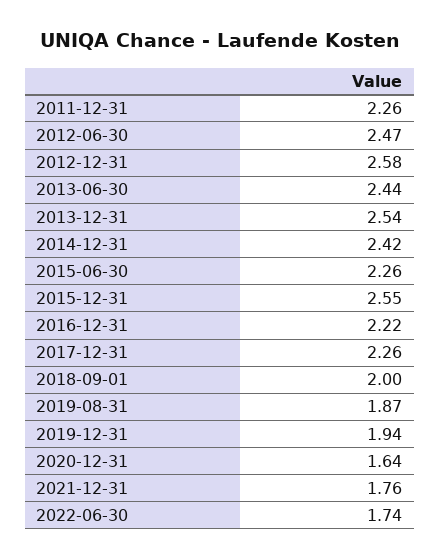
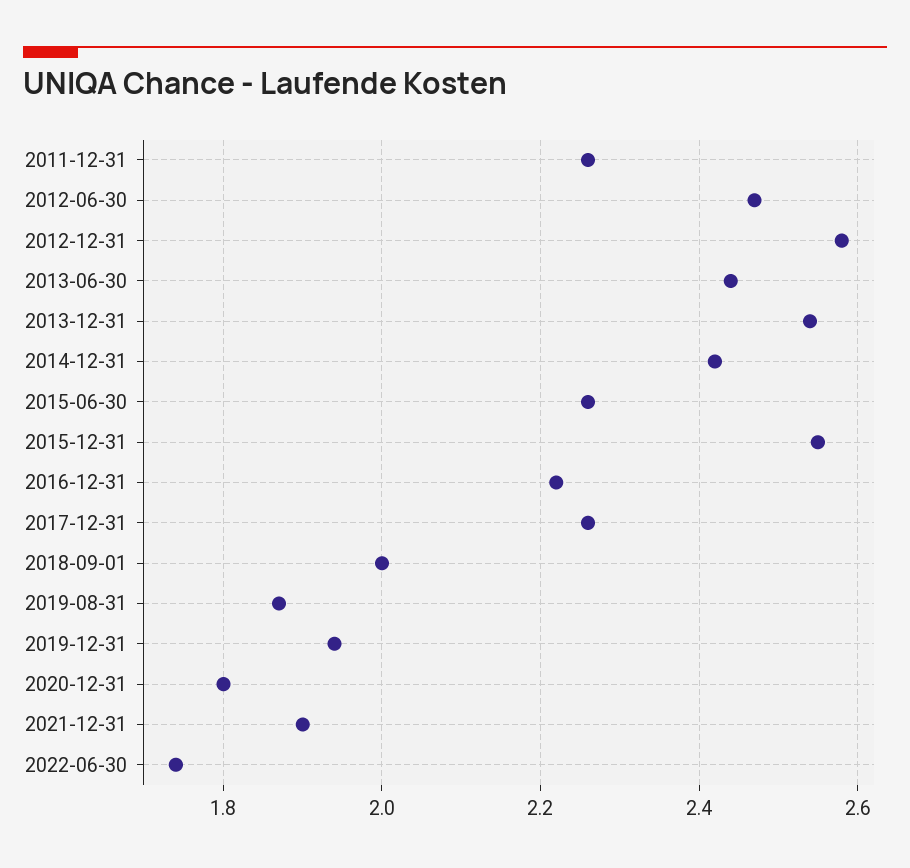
2020-12-31: 1.64 -> 1.8
2021-12-31: 1.76 -> 1.9

